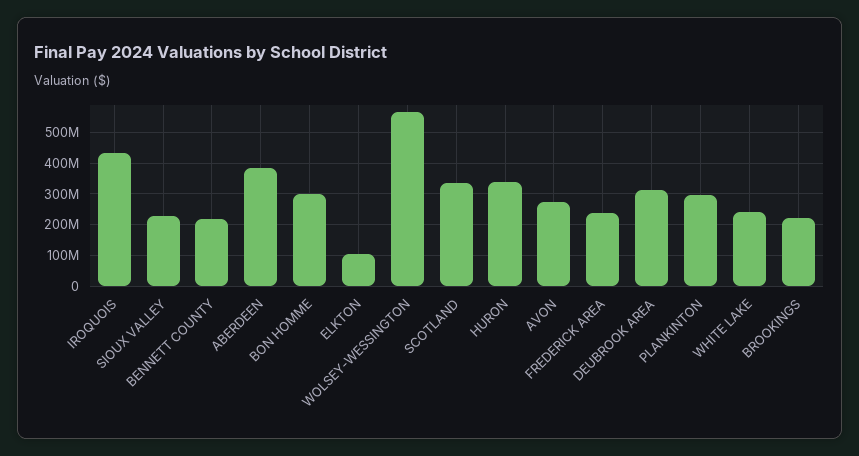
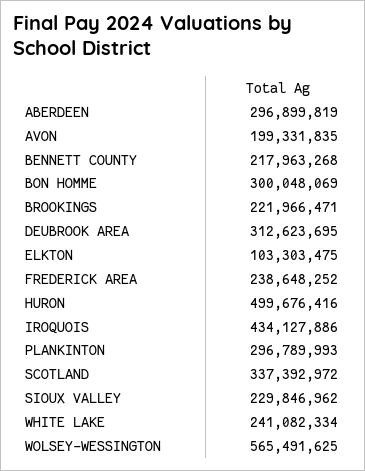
ABERDEEN: 380000000 -> 296899819
HURON: 340000000 -> 499676416
AVON: 280000000 -> 199331835

